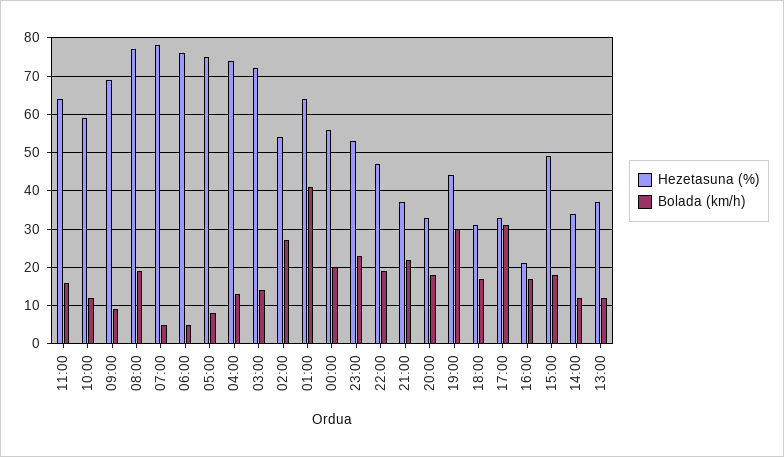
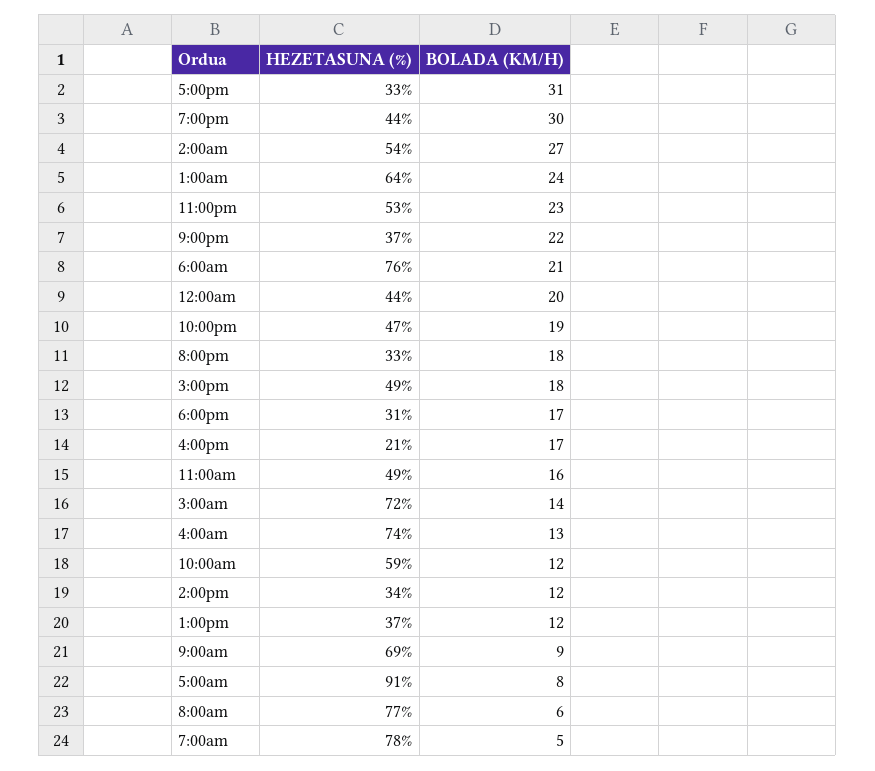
Hezetasuna (%), 11:00: 65 -> 49
Bolada (km/h), 08:00: 20 -> 6
Bolada (km/h), 06:00: 5 -> 21
Hezetasuna (%), 05:00: 75 -> 91
Bolada (km/h), 01:00: 40 -> 24
Hezetasuna (%), 00:00: 55 -> 44

